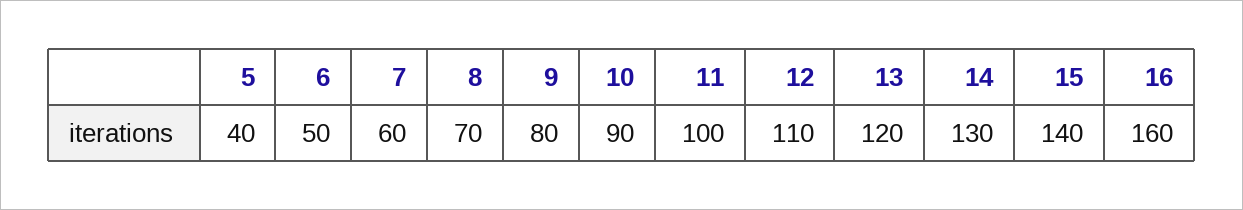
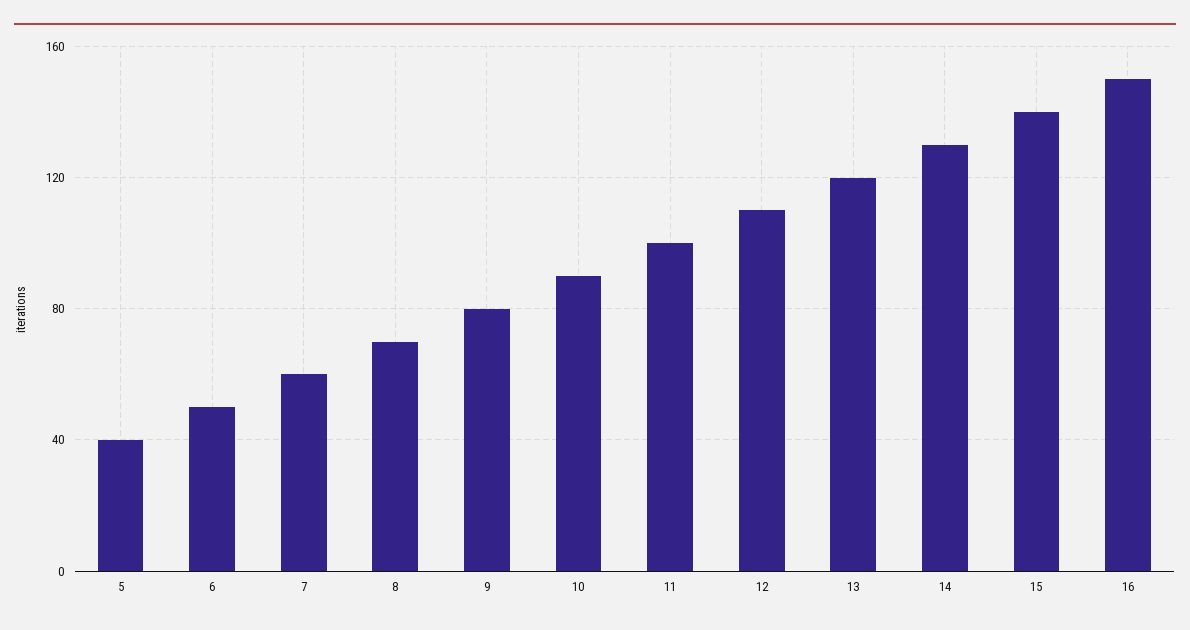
16: 160 -> 150

